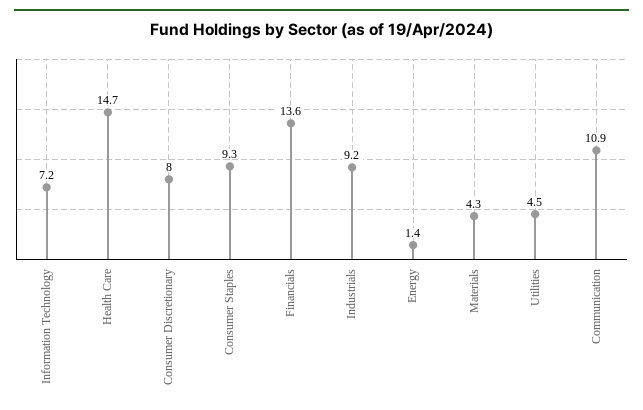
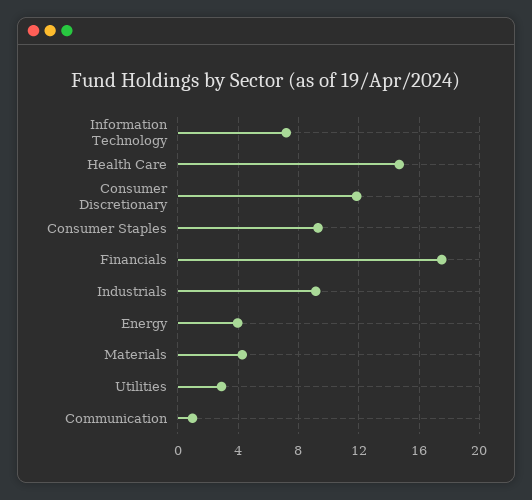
Consumer Discretionary: 8 -> 12
Financials: 13.6 -> 17.5
Energy: 1.4 -> 4
Utilities: 4.5 -> 3
Communication: 10.9 -> 1

